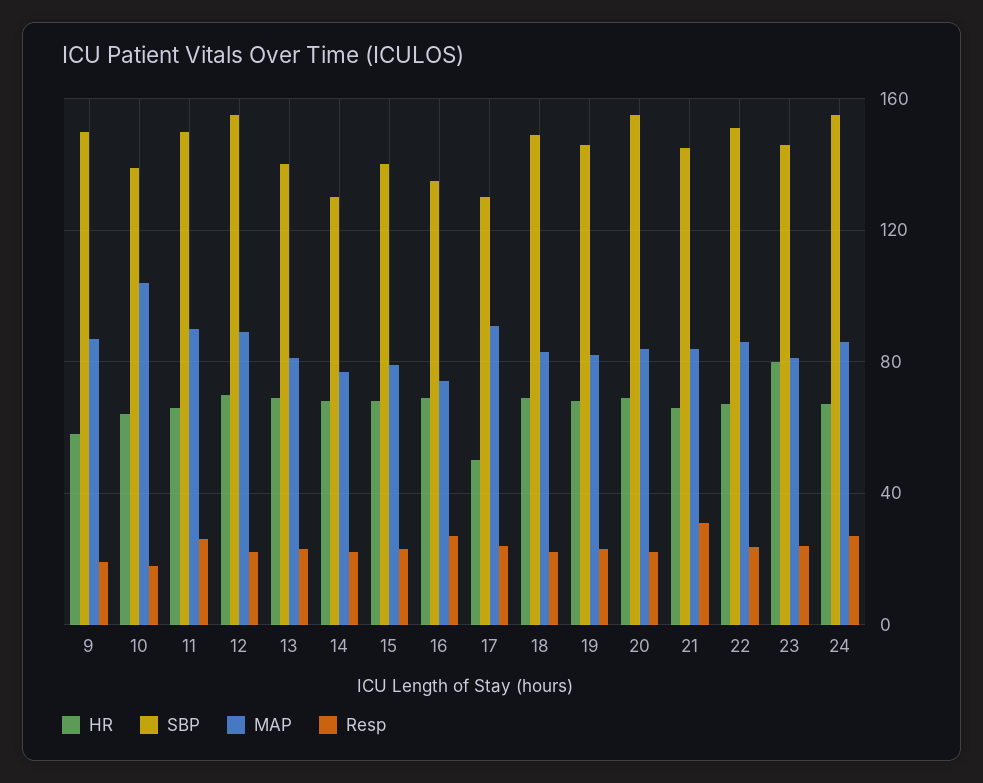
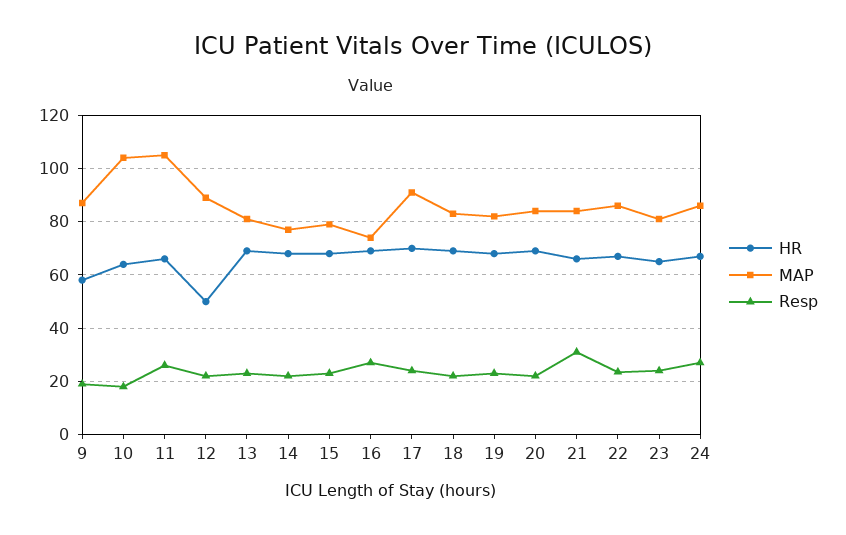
SBP, 9: 150 -> none
SBP, 10: 140 -> none
SBP, 11: 150 -> none
MAP, 11: 90 -> 105
HR, 12: 70 -> 50
SBP, 12: 155 -> none
SBP, 13: 140 -> none
SBP, 14: 130 -> none
SBP, 15: 140 -> none
SBP, 16: 135 -> none
HR, 17: 50 -> 70
SBP, 17: 130 -> none
SBP, 18: 150 -> none
SBP, 19: 145 -> none
SBP, 20: 155 -> none
SBP, 21: 145 -> none
SBP, 22: 150 -> none
HR, 23: 80 -> 65
SBP, 23: 145 -> none
SBP, 24: 155 -> none

